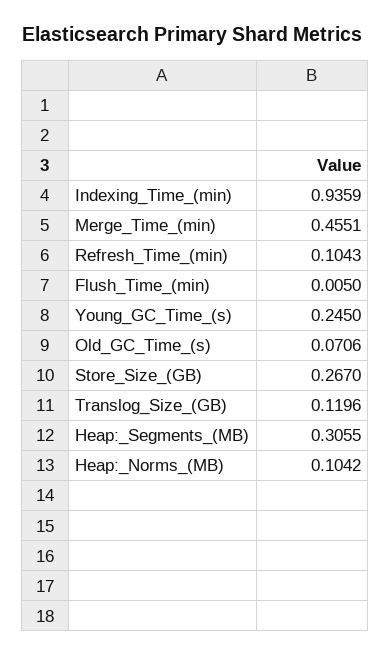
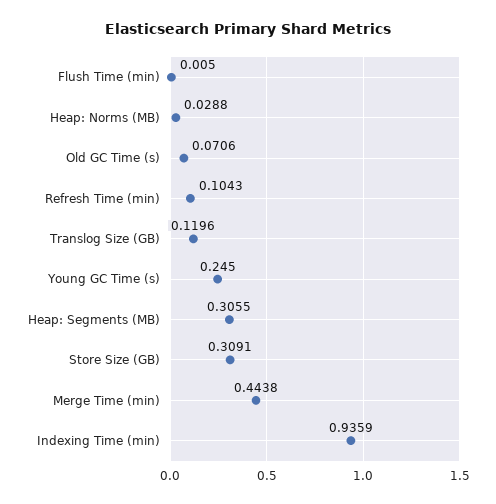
Merge_Time_(min): 0.4551 -> 0.4438
Store_Size_(GB): 0.267 -> 0.3091
Heap:_Norms_(MB): 0.1042 -> 0.0288

